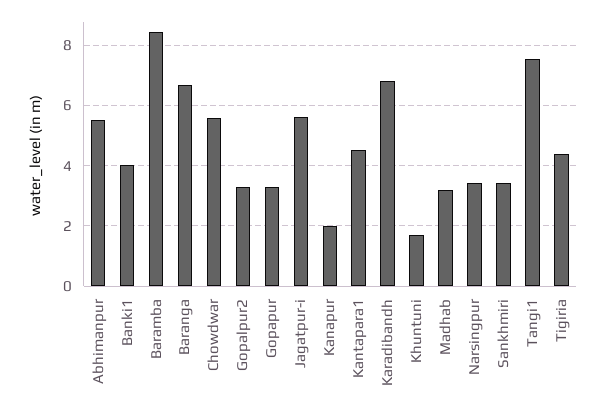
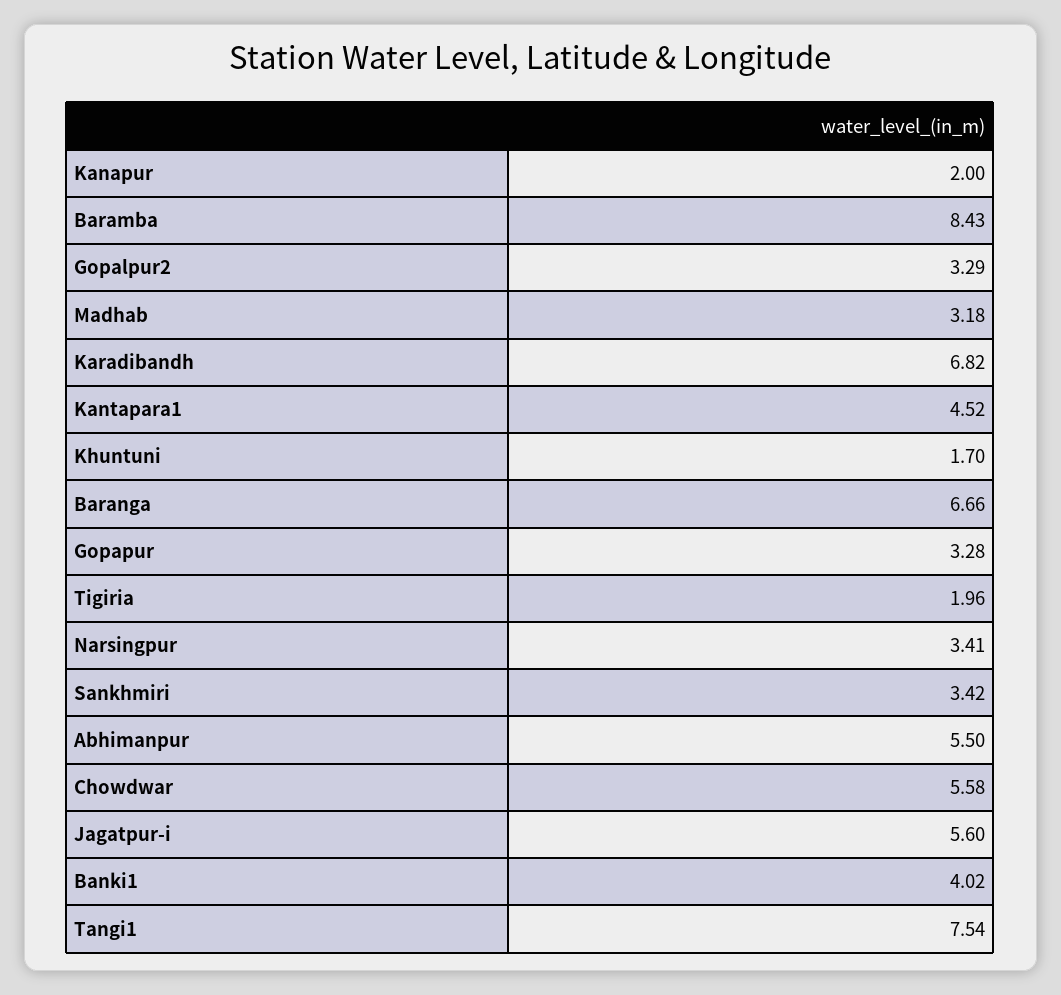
Tigiria: 4.4 -> 1.96

